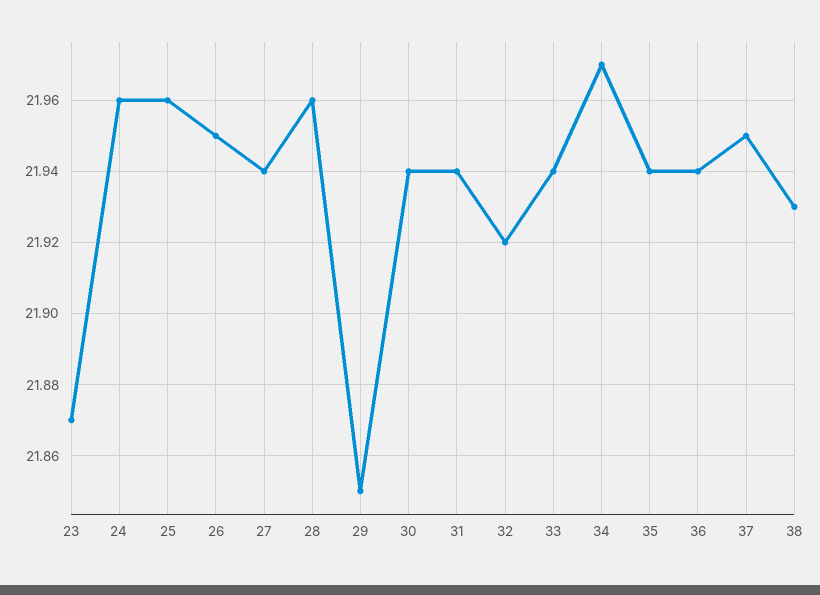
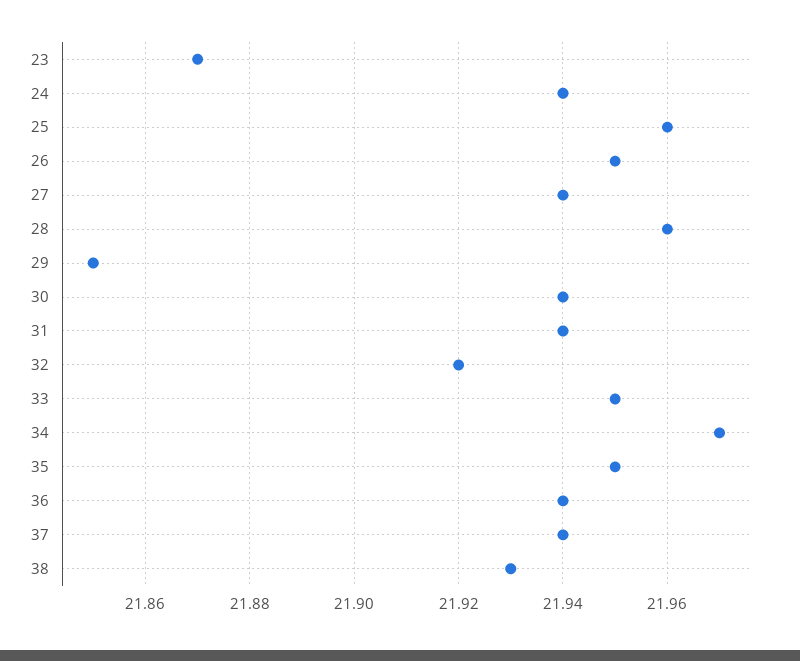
24: 21.96 -> 21.94
33: 21.94 -> 21.95
35: 21.94 -> 21.95
37: 21.95 -> 21.94

